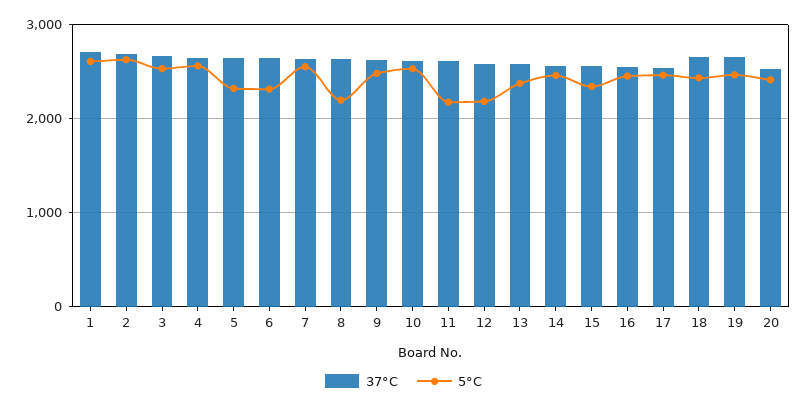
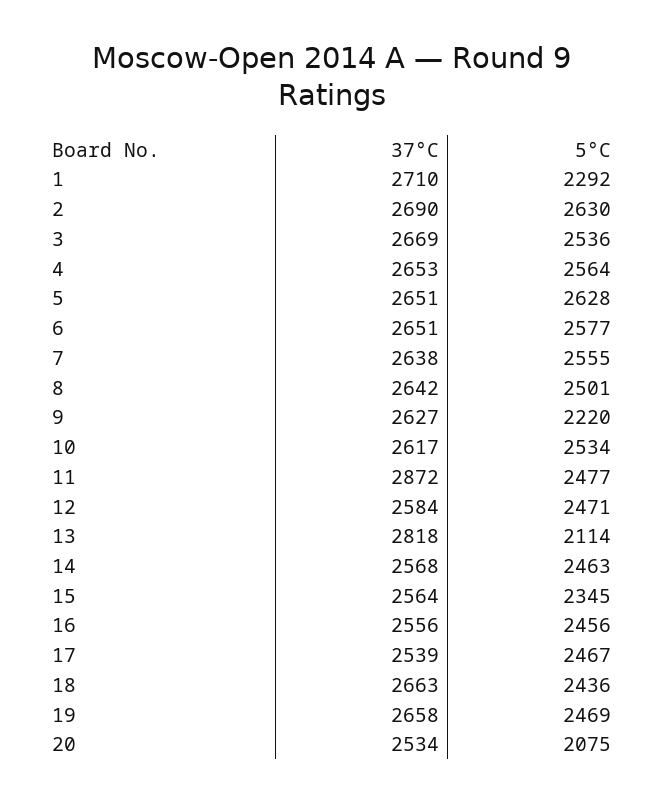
5°C, 1: 2600 -> 2292
5°C, 5: 2300 -> 2628
5°C, 6: 2300 -> 2577
5°C, 8: 2200 -> 2501
5°C, 9: 2500 -> 2220
37°C, 11: 2600 -> 2872
5°C, 11: 2200 -> 2477
5°C, 12: 2200 -> 2471
37°C, 13: 2600 -> 2818
5°C, 13: 2400 -> 2114
5°C, 20: 2400 -> 2075

